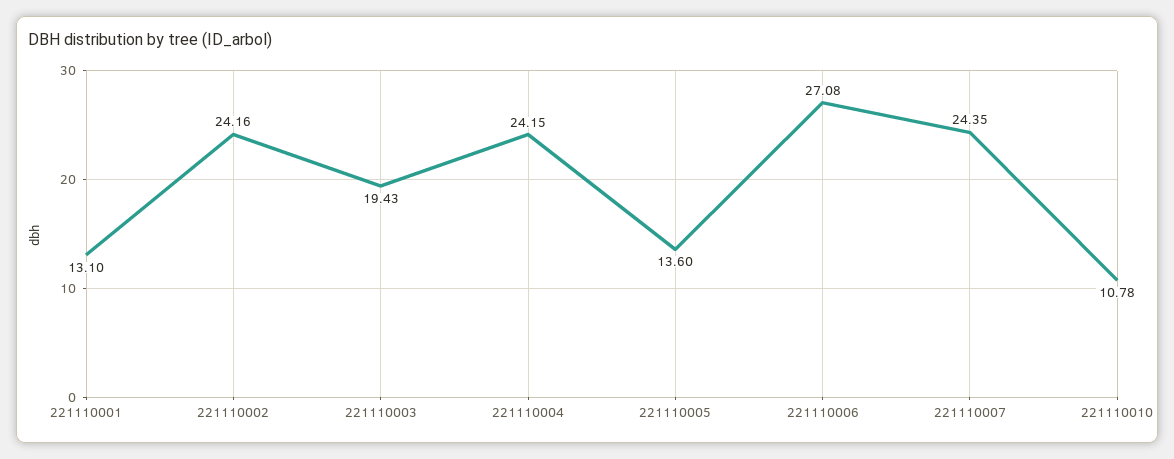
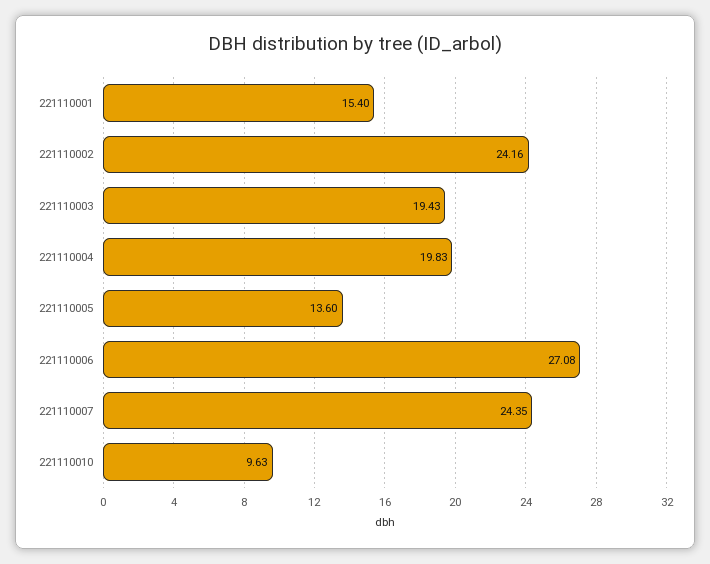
221110001: 13.1 -> 15.4
221110004: 24.15 -> 19.83
221110010: 10.78 -> 9.63

